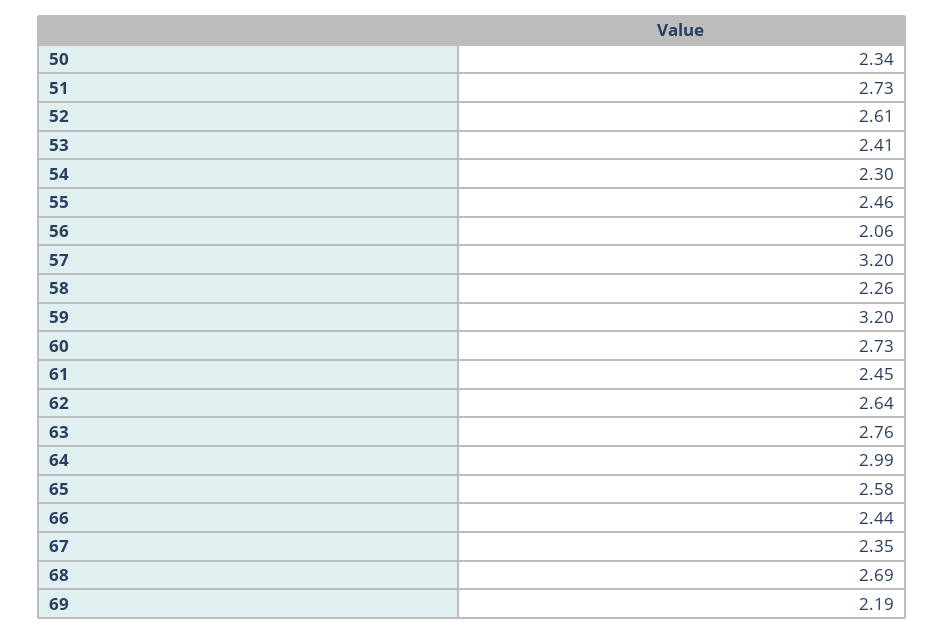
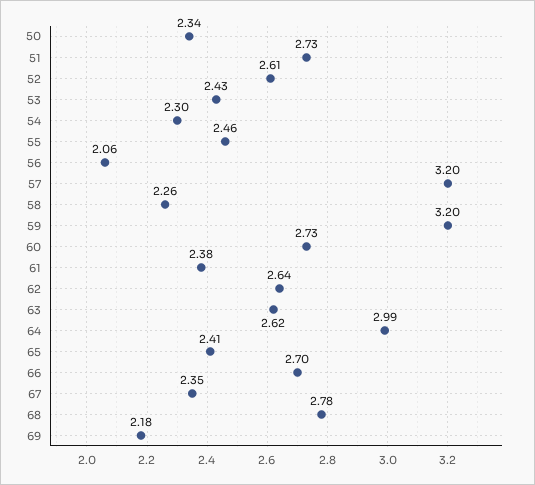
53: 2.41 -> 2.43
61: 2.45 -> 2.38
63: 2.76 -> 2.62
65: 2.58 -> 2.41
66: 2.44 -> 2.7
68: 2.69 -> 2.78
69: 2.19 -> 2.18

